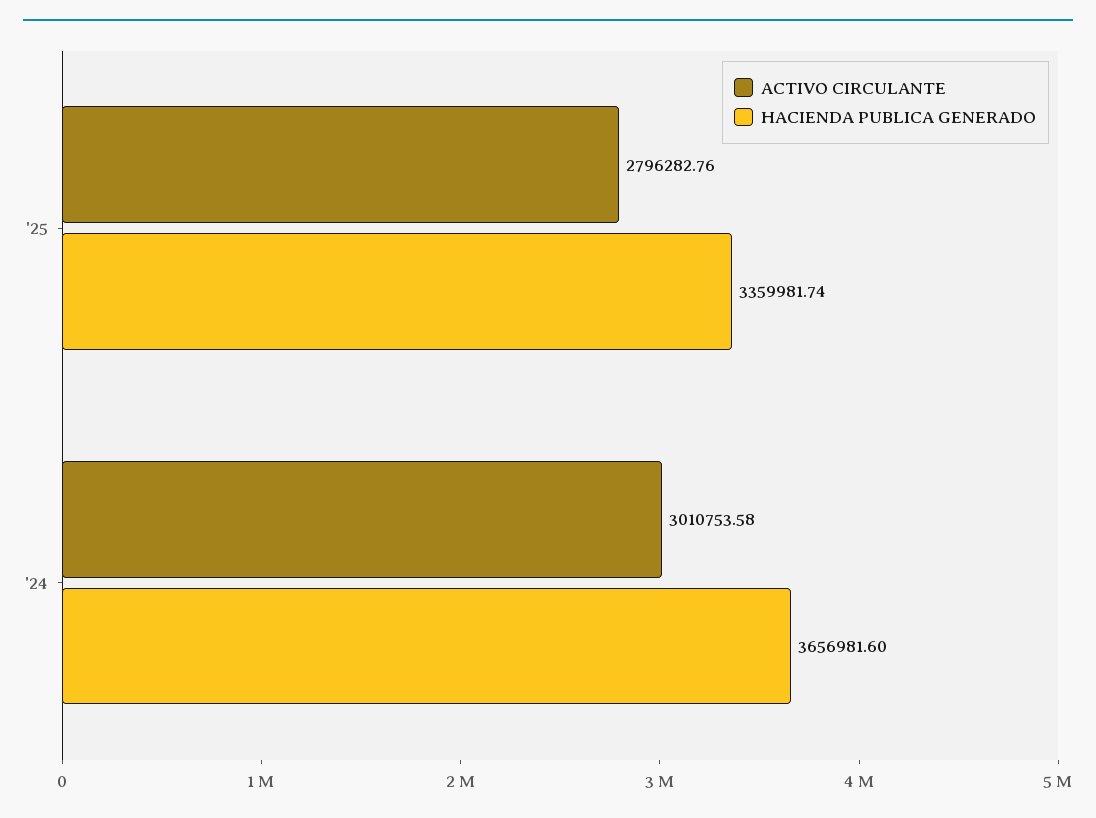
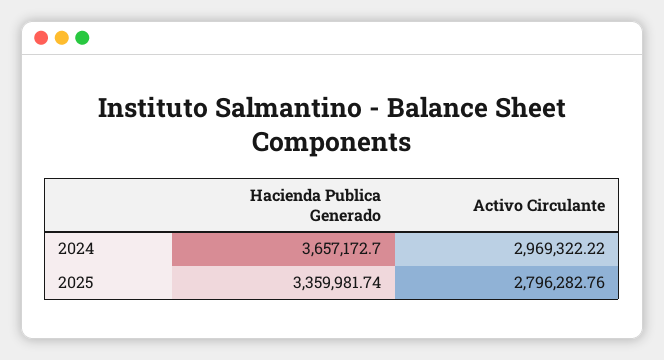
ACTIVO CIRCULANTE, '24: 3010753.58 -> 2969322.22
HACIENDA PUBLICA GENERADO, '24: 3656981.6 -> 3657172.7

